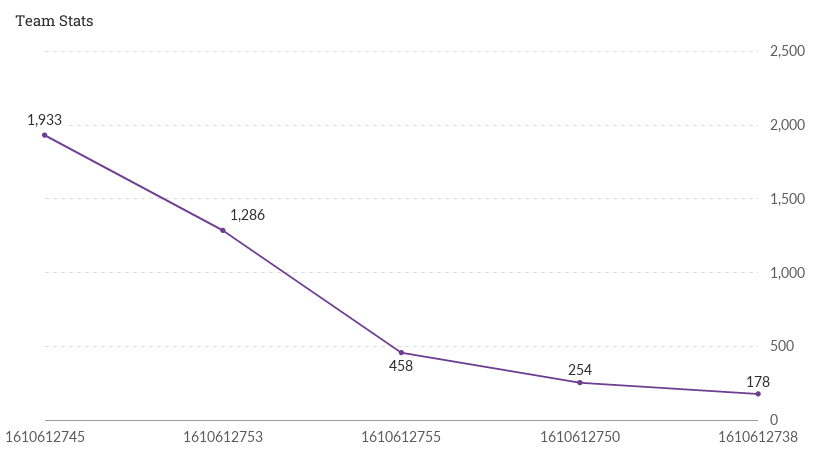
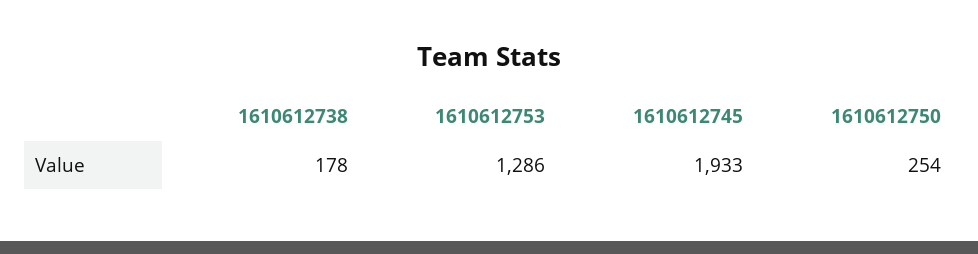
1610612755: 458 -> none

